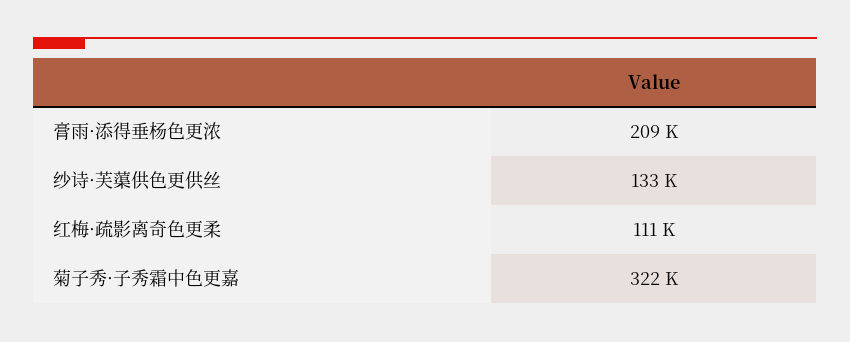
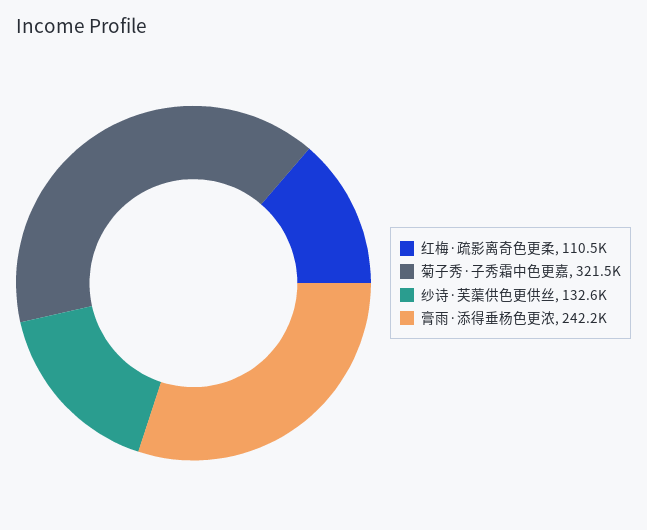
膏雨·添得垂杨色更浓: 209000 -> 242200

